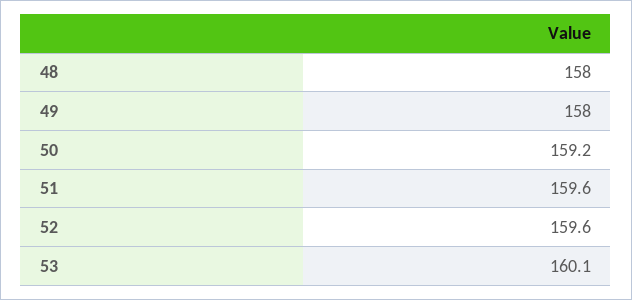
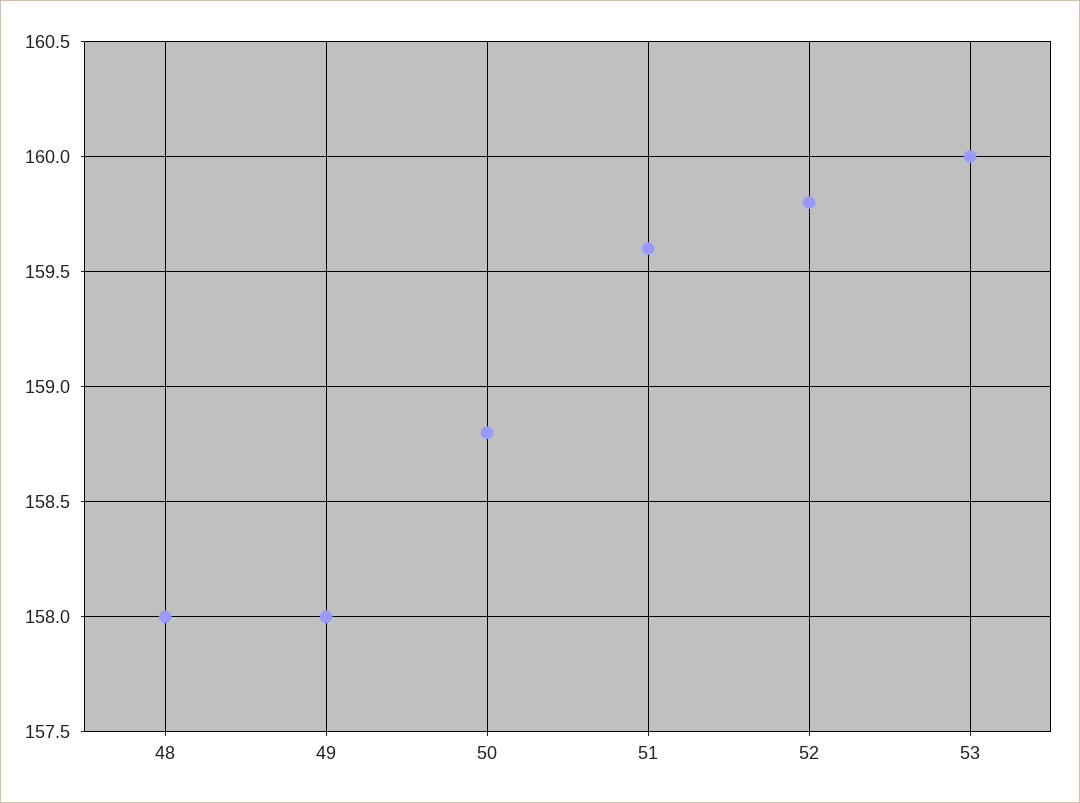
50: 159.2 -> 158.8
52: 159.6 -> 159.8
53: 160.1 -> 160

